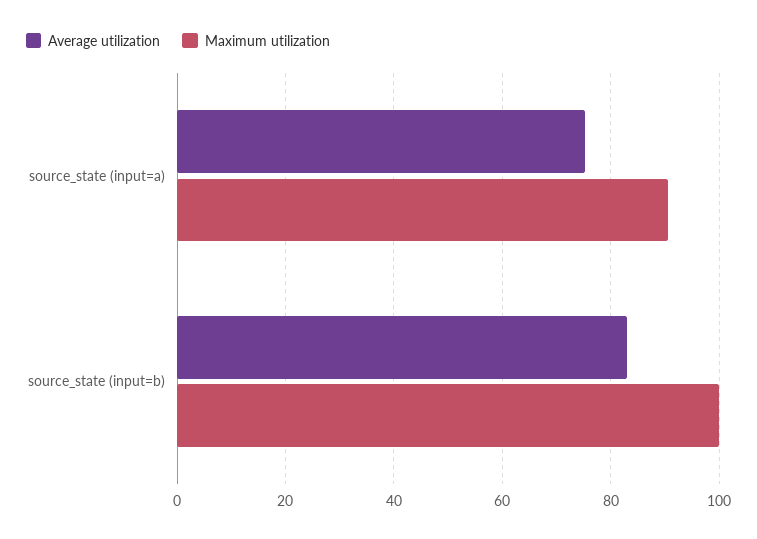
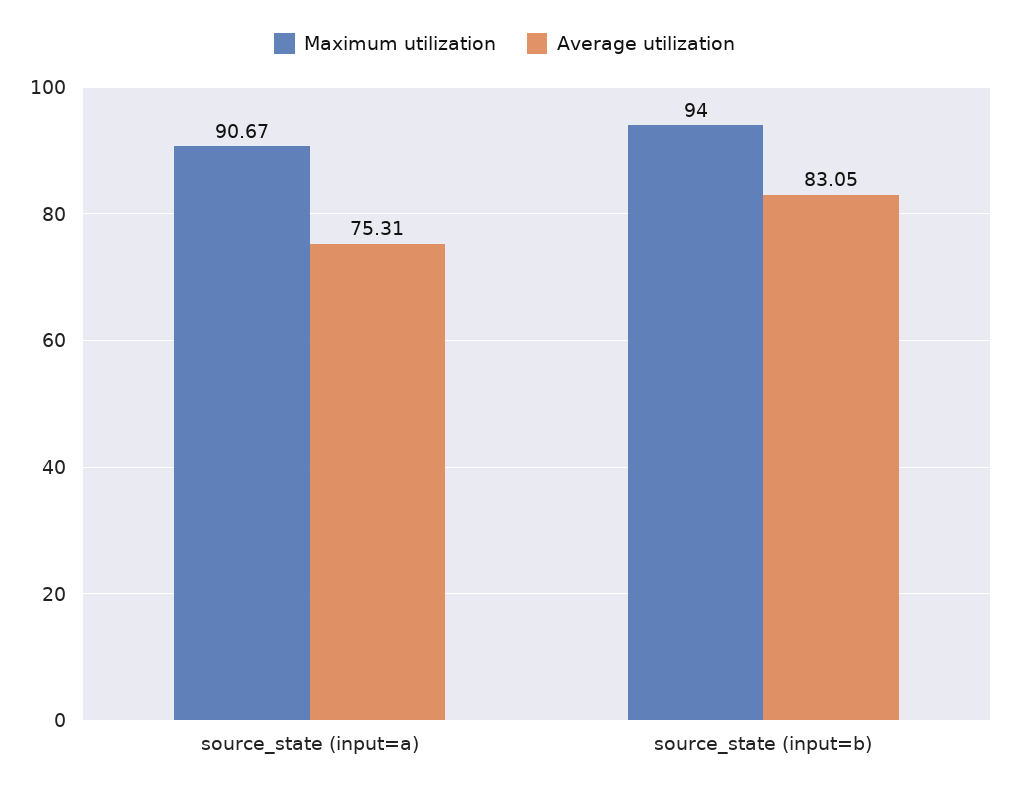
Maximum utilization, source_state (input=b): 100 -> 94

